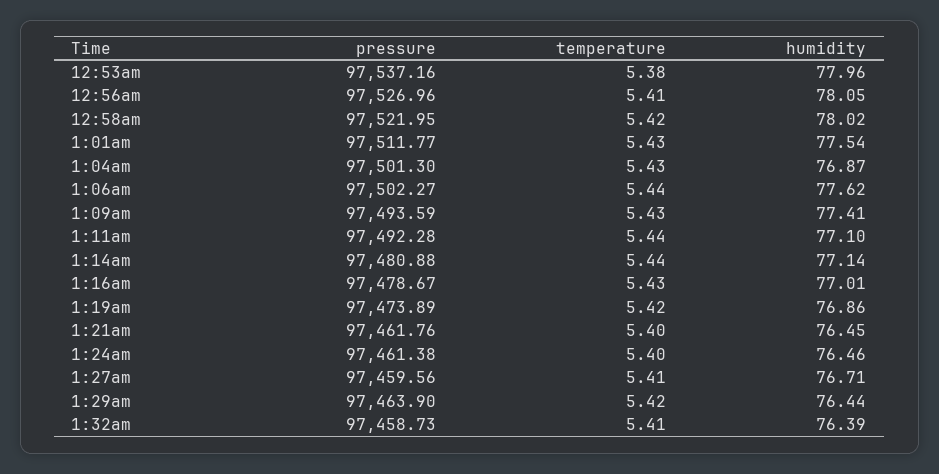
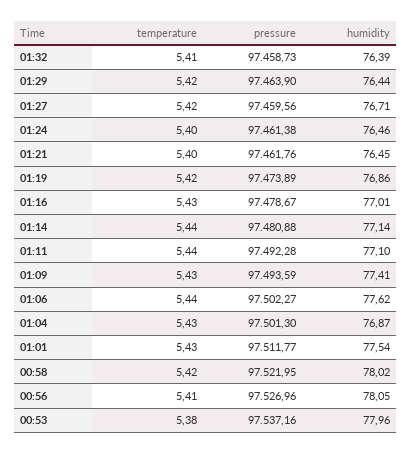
temperature, 1:27am: 5.41 -> 5.42

